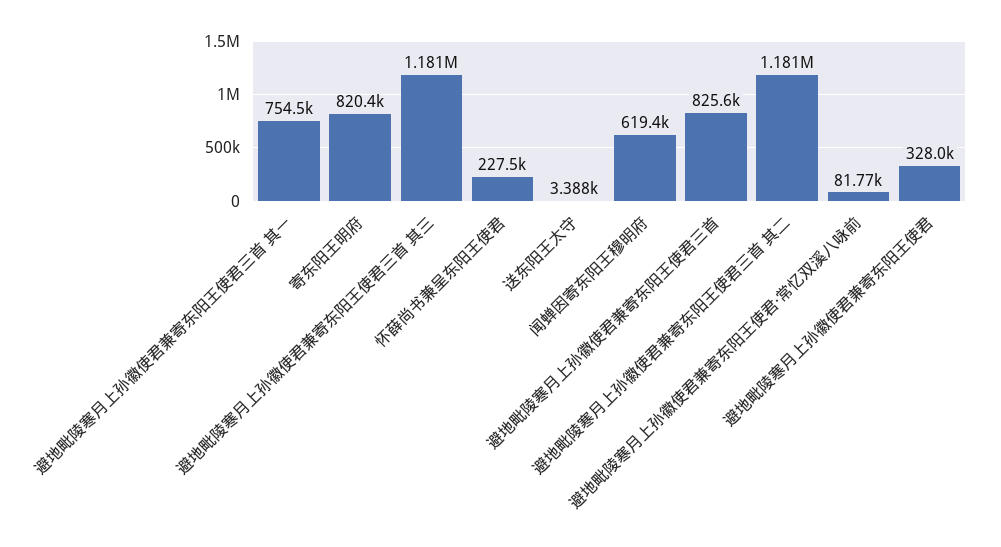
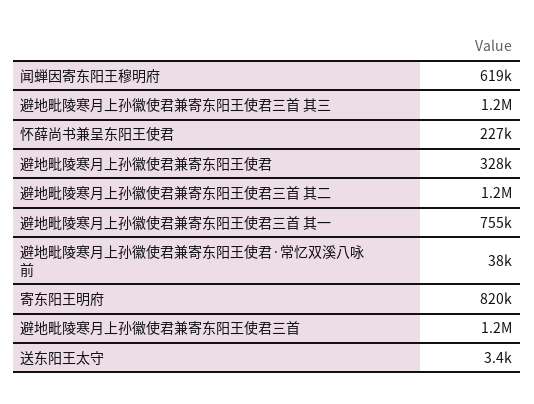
避地毗陵寒月上孙徽使君兼寄东阳王使君三首: 825600 -> 1200000
避地毗陵寒月上孙徽使君兼寄东阳王使君·常忆双溪八咏前: 81770 -> 38000

